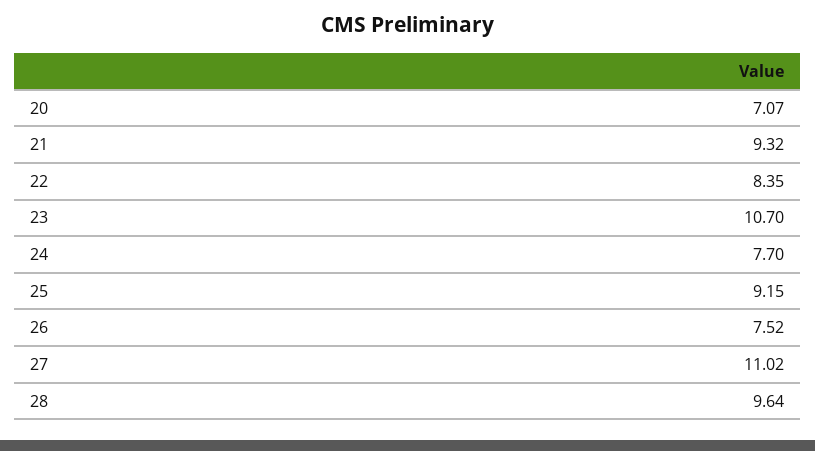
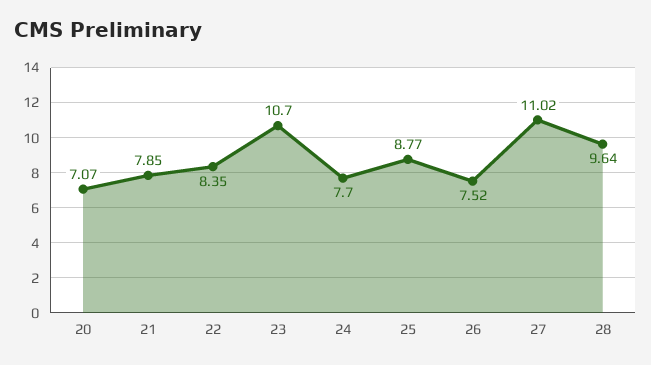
21: 9.32 -> 7.85
25: 9.15 -> 8.77

